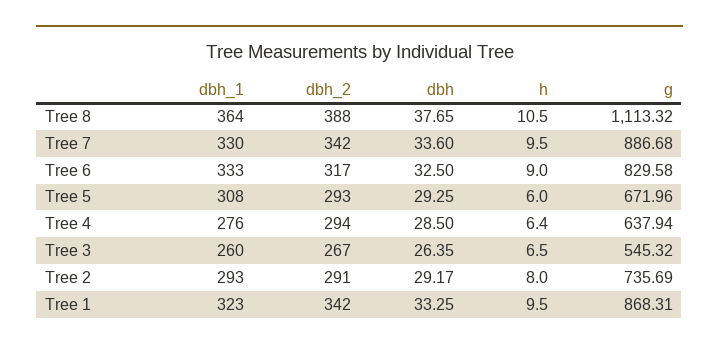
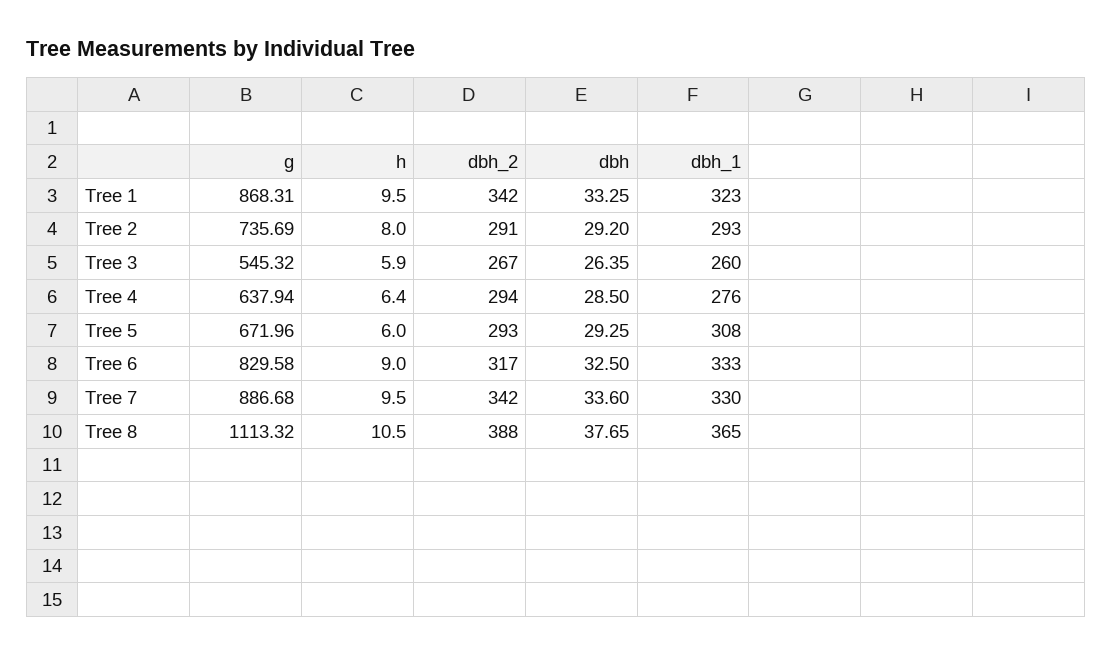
dbh_1, Tree 8: 364 -> 365
h, Tree 3: 6.5 -> 5.9
dbh, Tree 2: 29.17 -> 29.2

